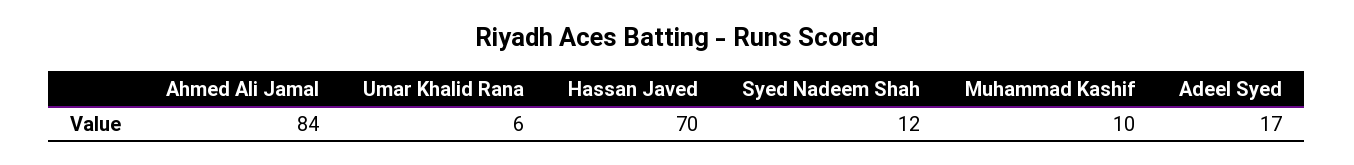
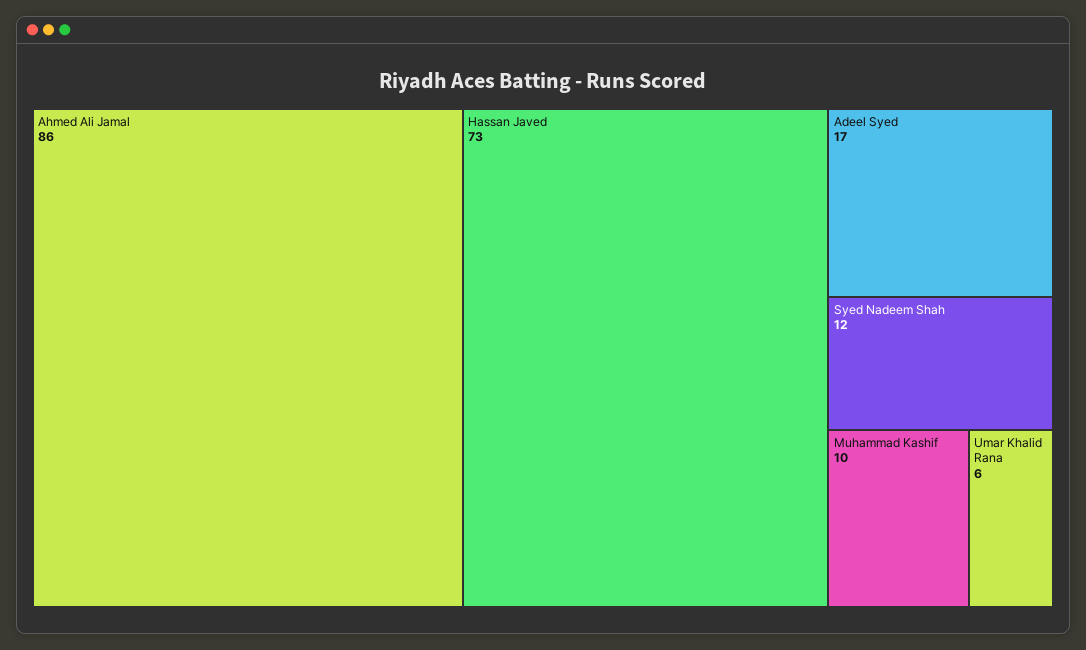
Ahmed Ali Jamal: 84 -> 86
Hassan Javed: 70 -> 73

